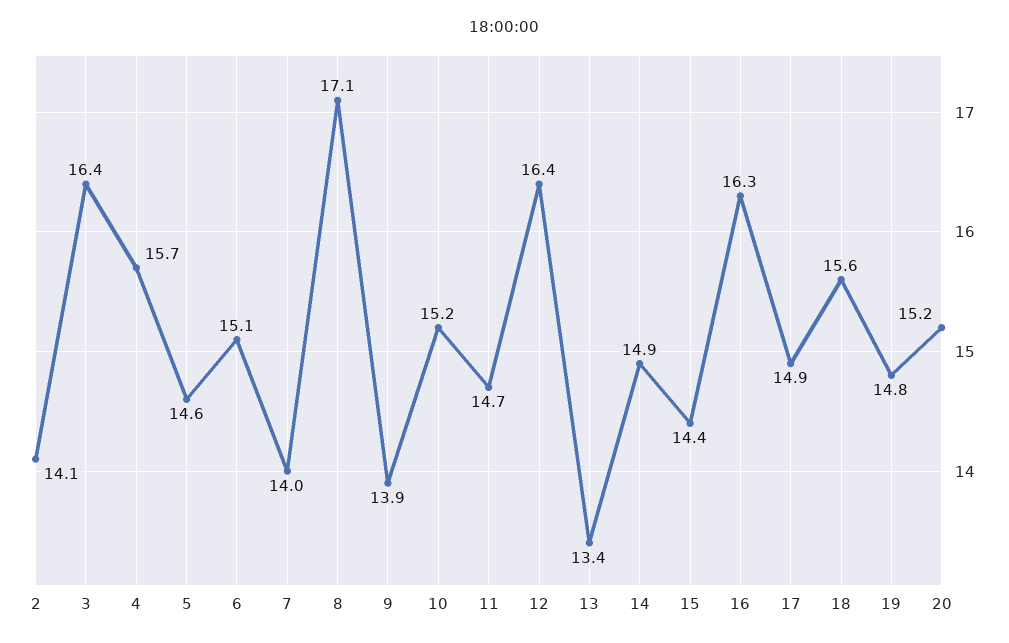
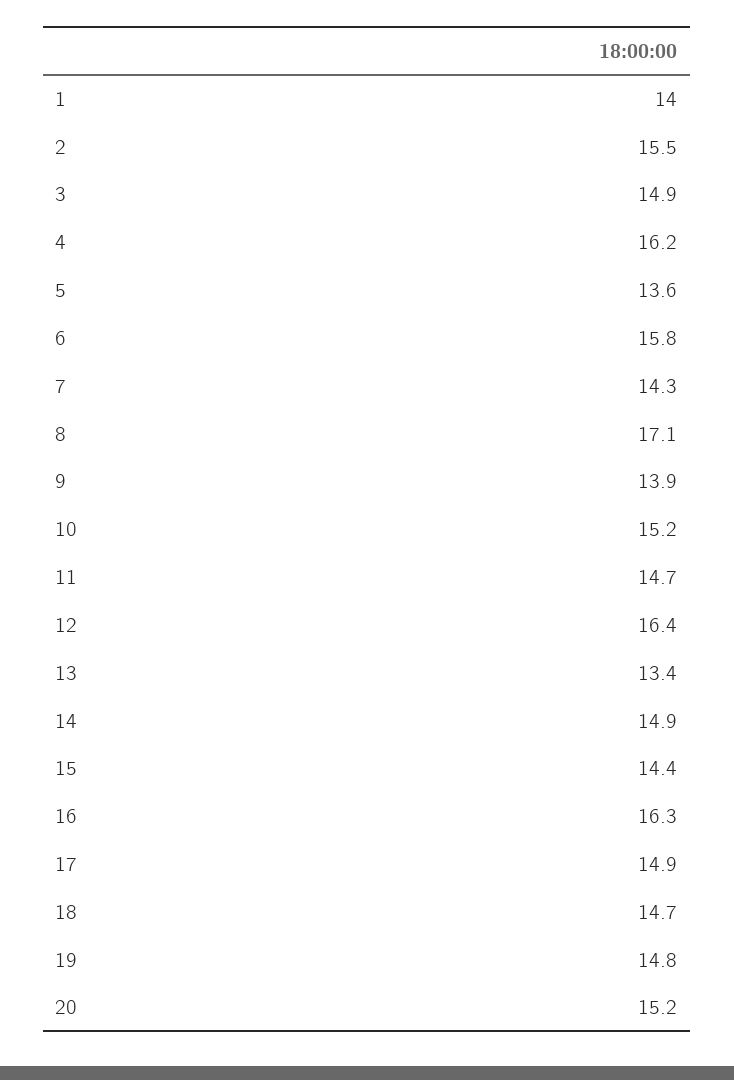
2: 14.1 -> 15.5
3: 16.4 -> 14.9
4: 15.7 -> 16.2
5: 14.6 -> 13.6
6: 15.1 -> 15.8
7: 14 -> 14.3
18: 15.6 -> 14.7
1: none -> 14

